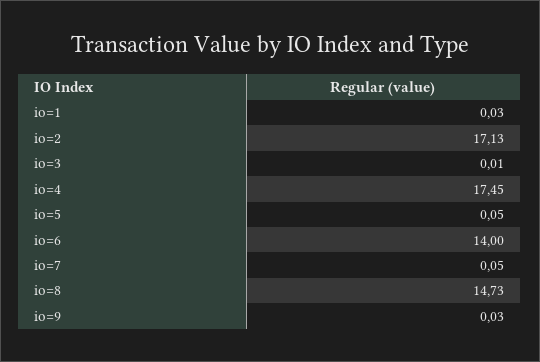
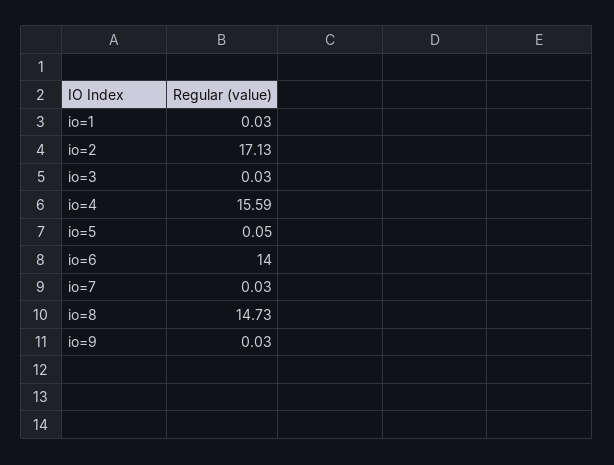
io=3: 0.01 -> 0.03
io=4: 17.45 -> 15.59
io=7: 0.05 -> 0.03

